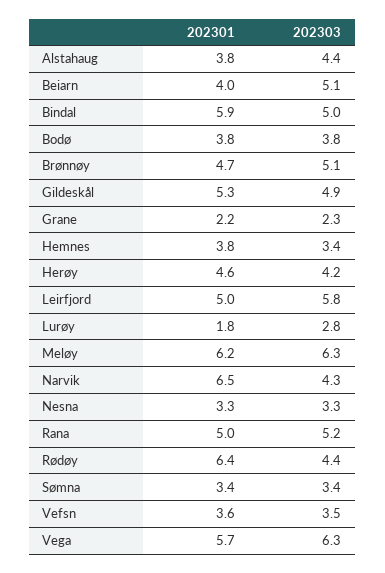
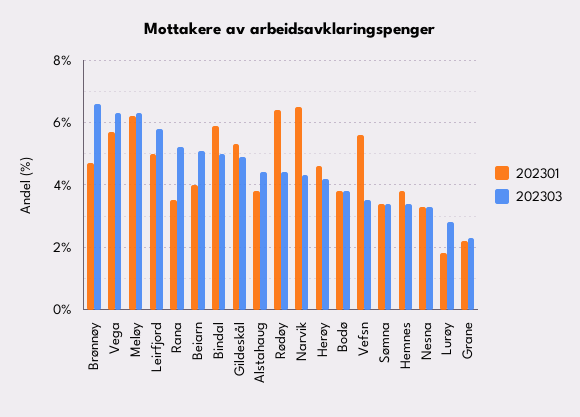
202303, Brønnøy: 5.1 -> 6.5
202301, Rana: 5 -> 3.5
202301, Vefsn: 3.6 -> 5.5

